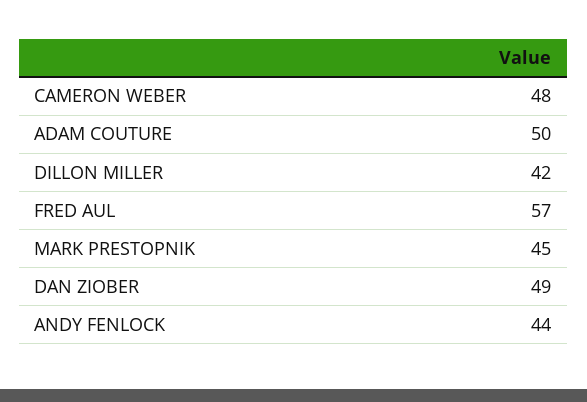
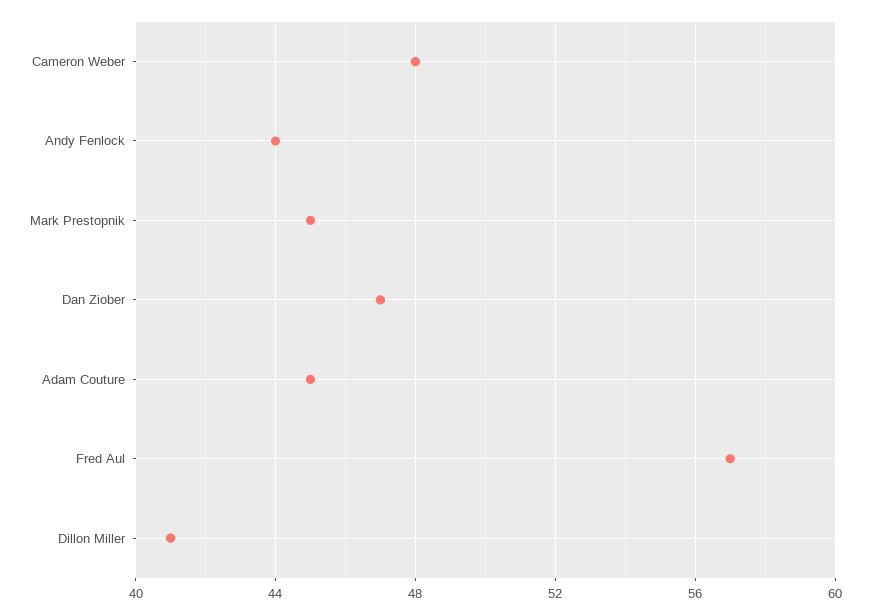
ADAM COUTURE: 50 -> 45
DILLON MILLER: 42 -> 41
DAN ZIOBER: 49 -> 47

